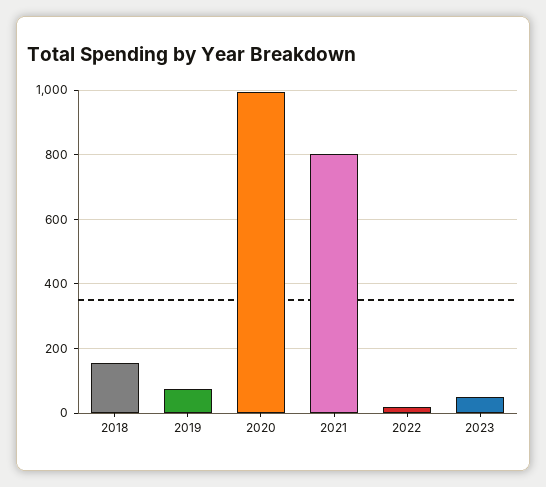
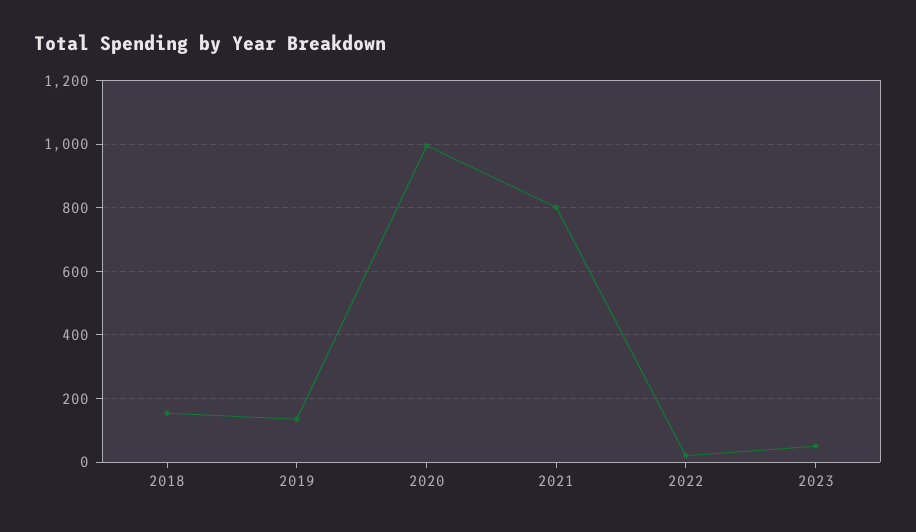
2019: 80 -> 140

